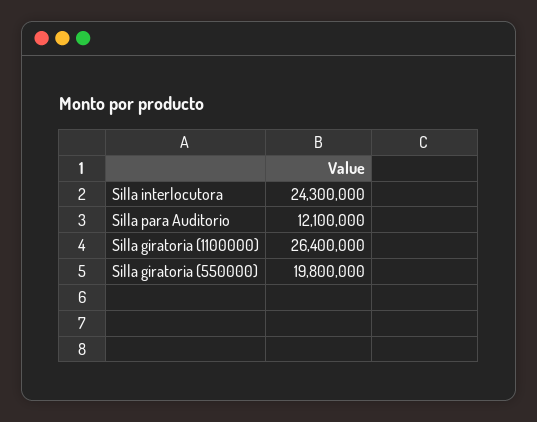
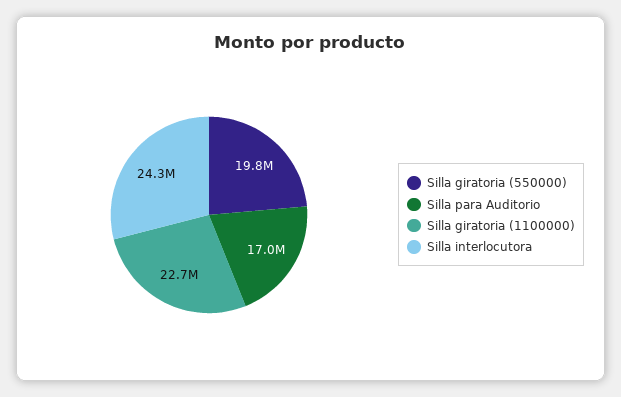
Silla para Auditorio: 12100000 -> 17000000
Silla giratoria (1100000): 26400000 -> 22700000

